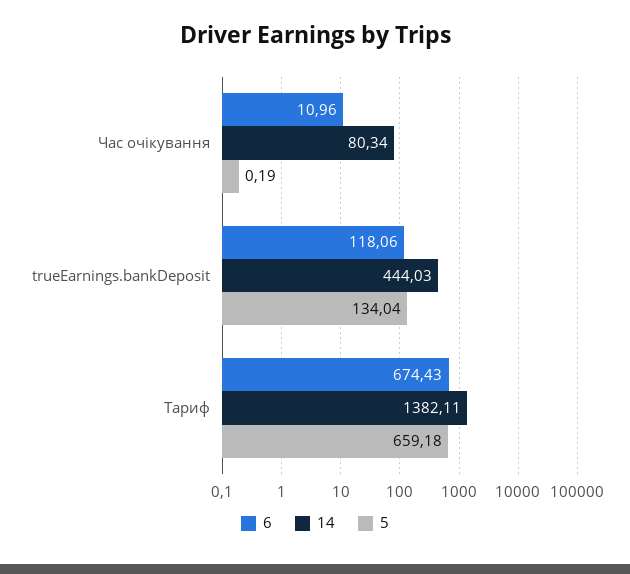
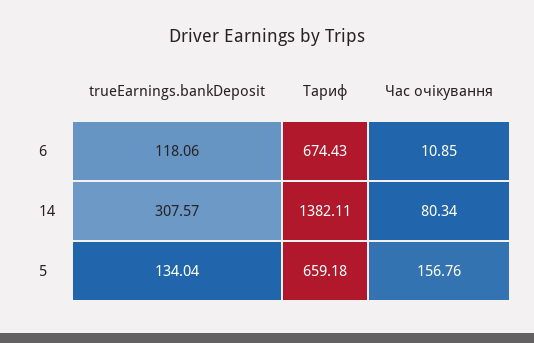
6, Час очікування: 10.96 -> 10.85
5, Час очікування: 0.19 -> 156.76
14, trueEarnings.bankDeposit: 444.03 -> 307.57

